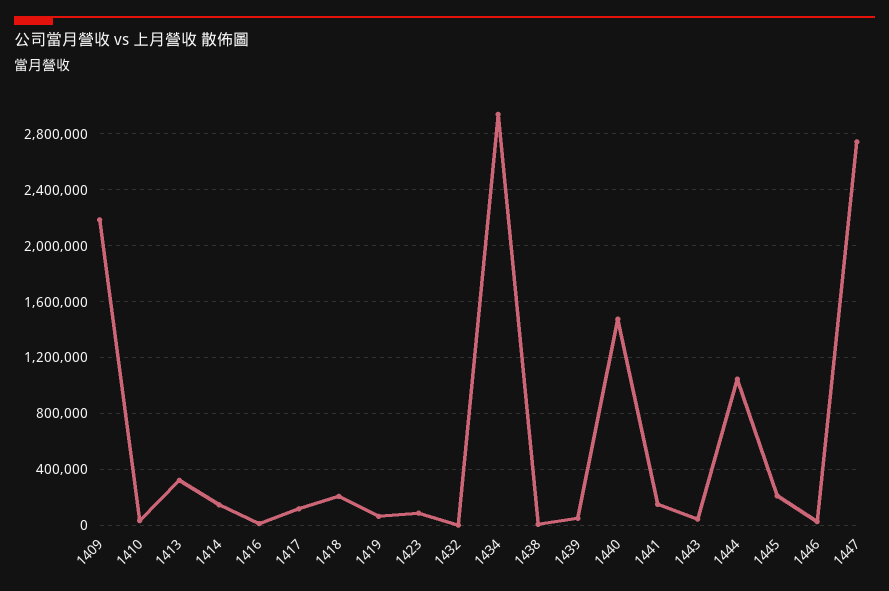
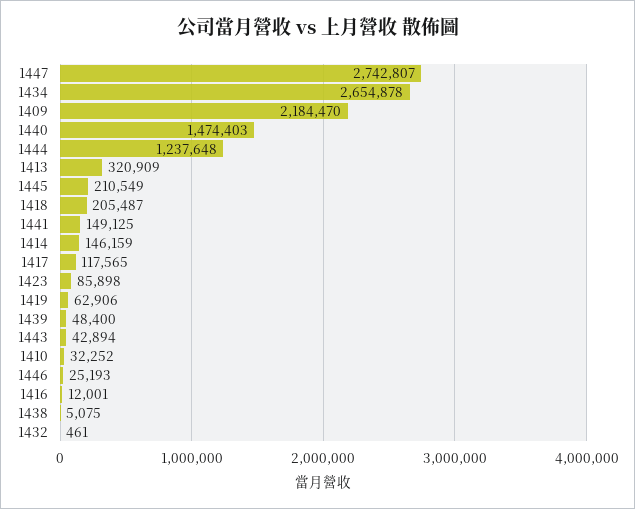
1434: 2950000 -> 2654878
1444: 1050000 -> 1237648

